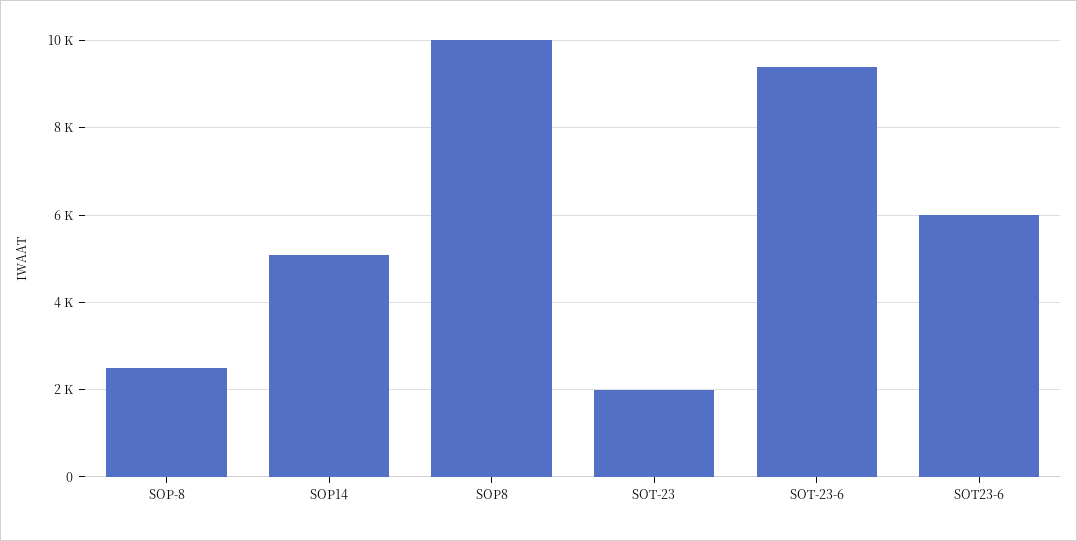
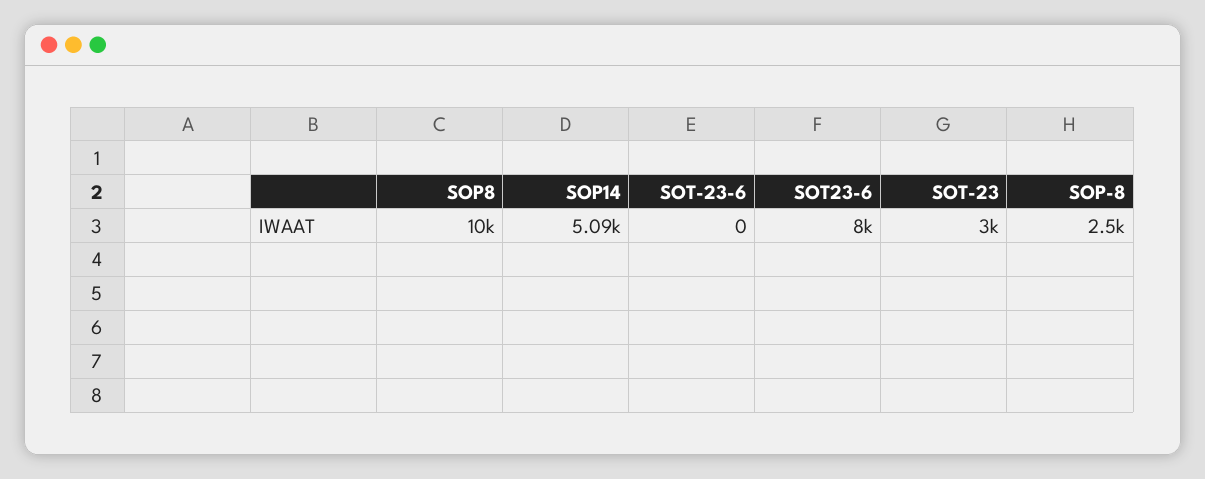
SOT-23: 2000 -> 3000
SOT-23-6: 9400 -> 0
SOT23-6: 6000 -> 8000

